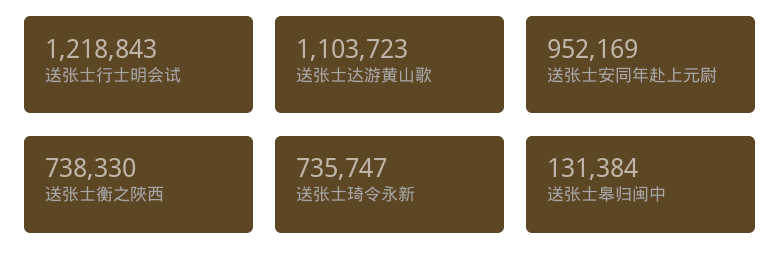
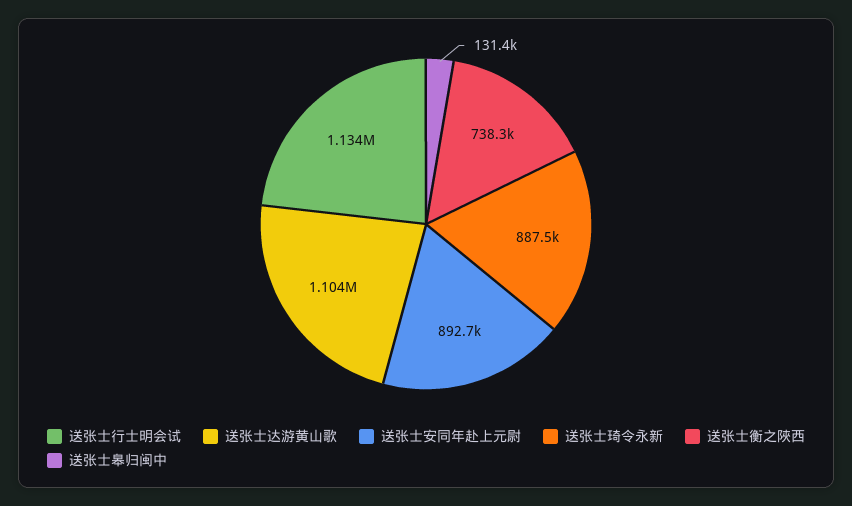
送张士行士明会试: 1218843 -> 1134000
送张士安同年赴上元尉: 952169 -> 892700
送张士琦令永新: 735747 -> 887500

